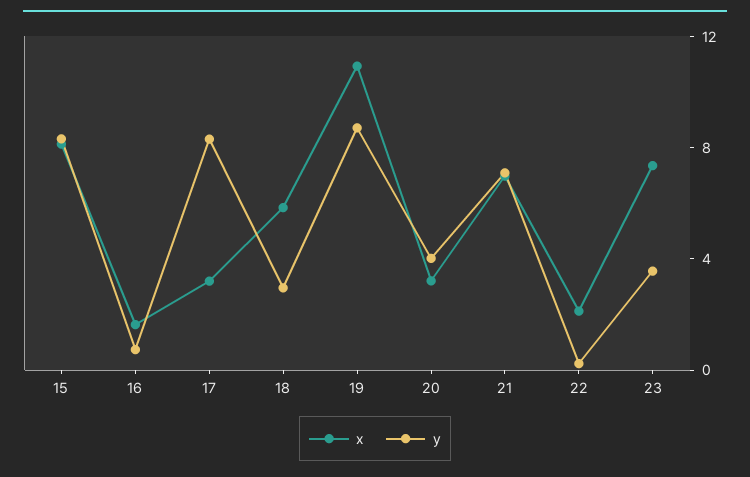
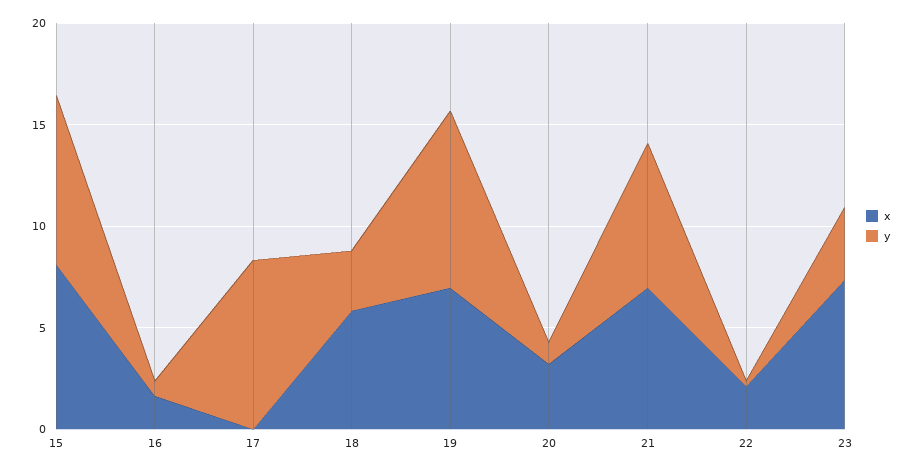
x, 17: 3 -> 0
x, 19: 11 -> 7
y, 20: 4 -> 1

